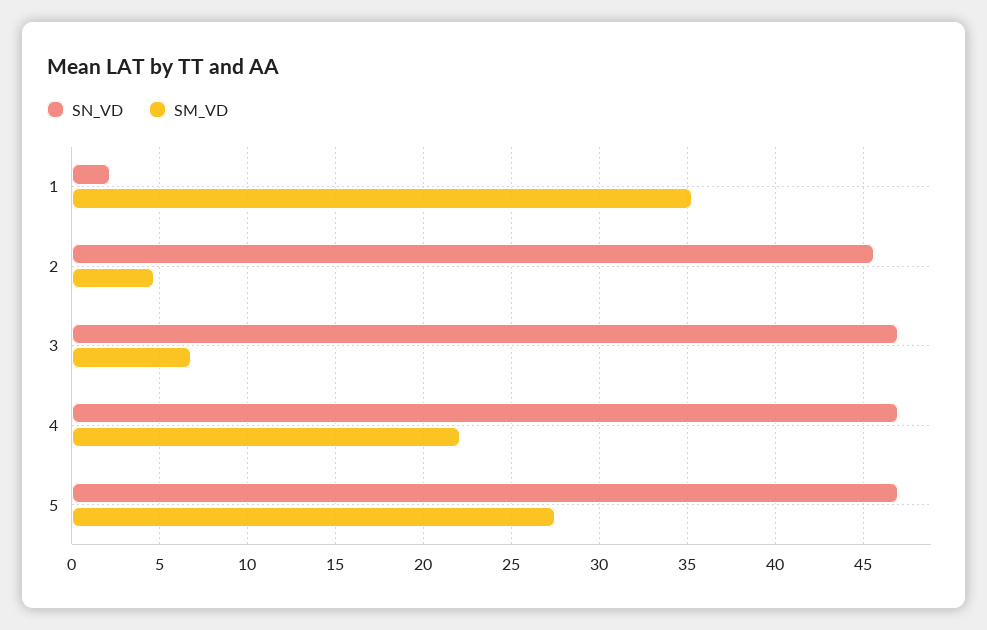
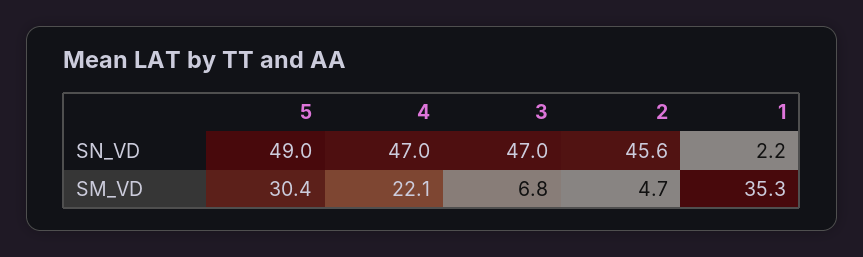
SN_VD, 5: 47 -> 49
SM_VD, 5: 27.5 -> 30.4

